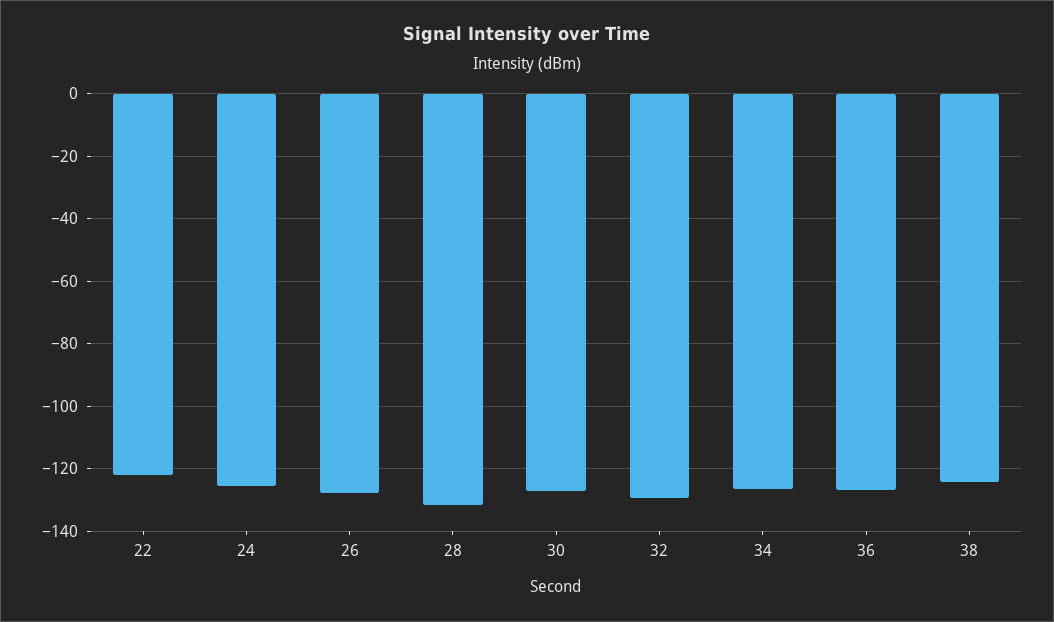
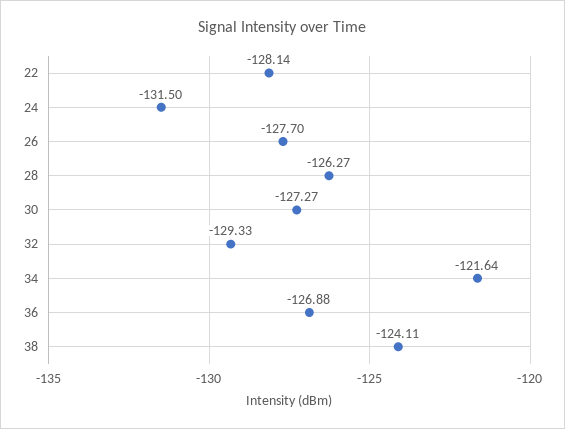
22: -122 -> -128.14
24: -126 -> -131.5
28: -132 -> -126.27
34: -126 -> -121.64

